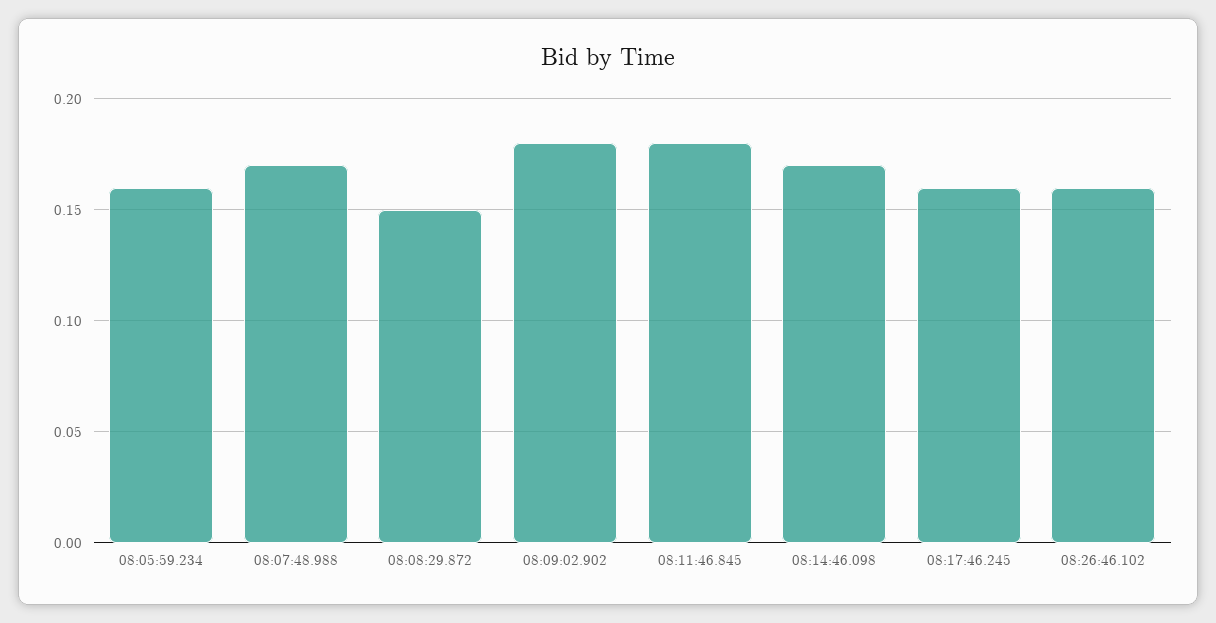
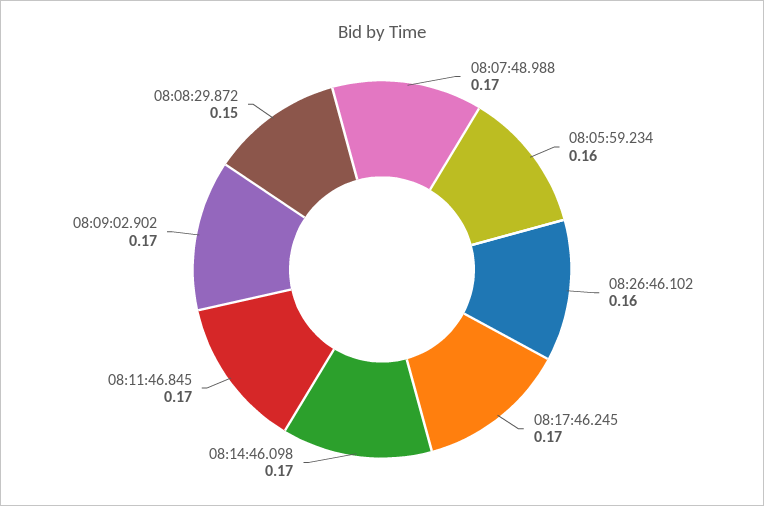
08:09:02.902: 0.18 -> 0.17
08:11:46.845: 0.18 -> 0.17
08:17:46.245: 0.16 -> 0.17

